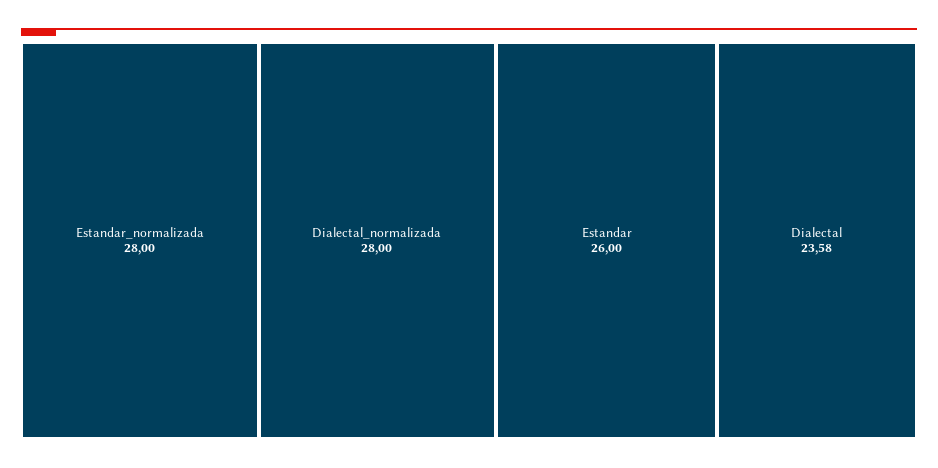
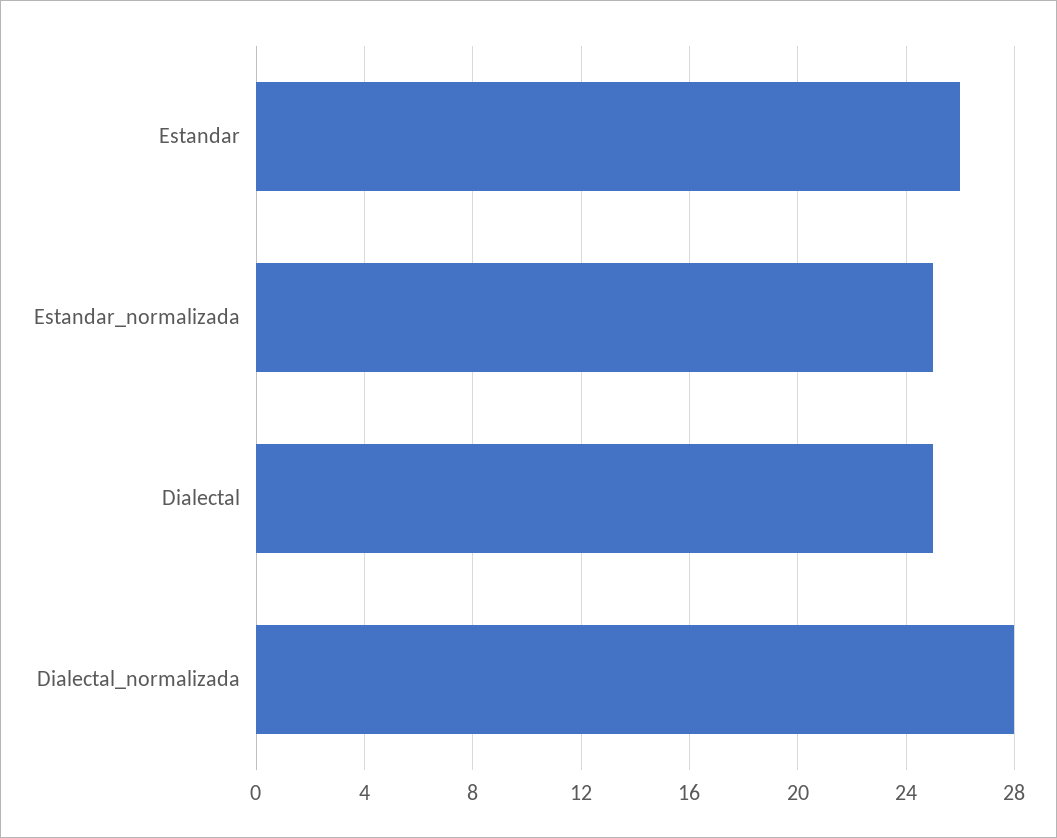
Estandar_normalizada: 28 -> 25
Dialectal: 23.58 -> 25

